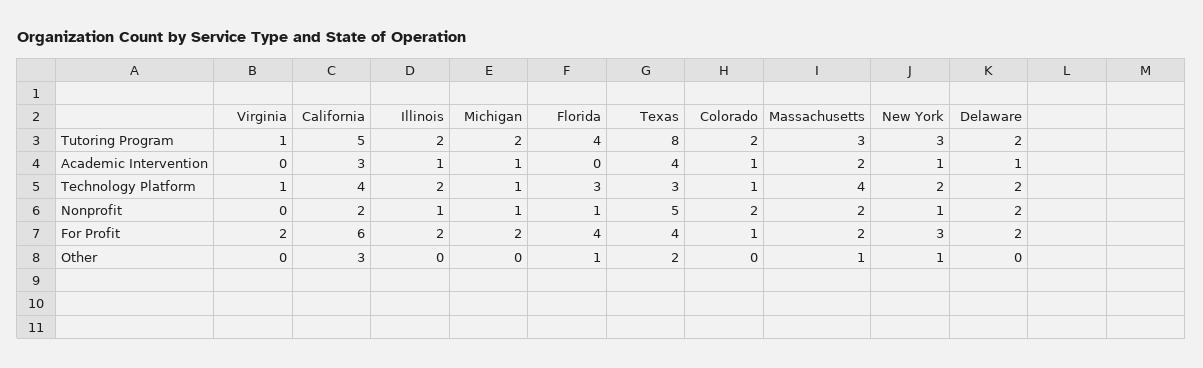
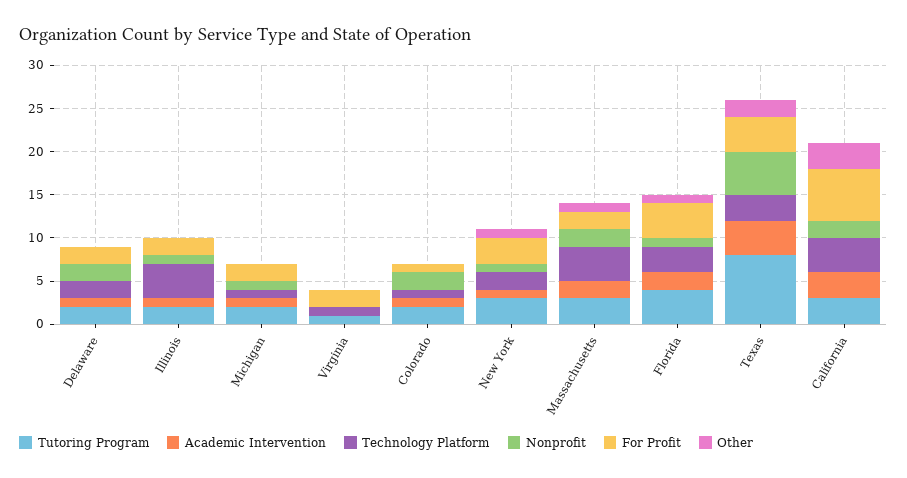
Tutoring Program, California: 5 -> 3
Academic Intervention, Florida: 0 -> 2
Technology Platform, Illinois: 2 -> 4

